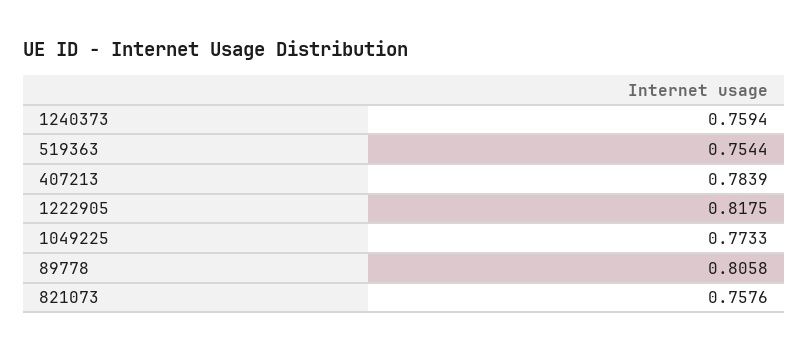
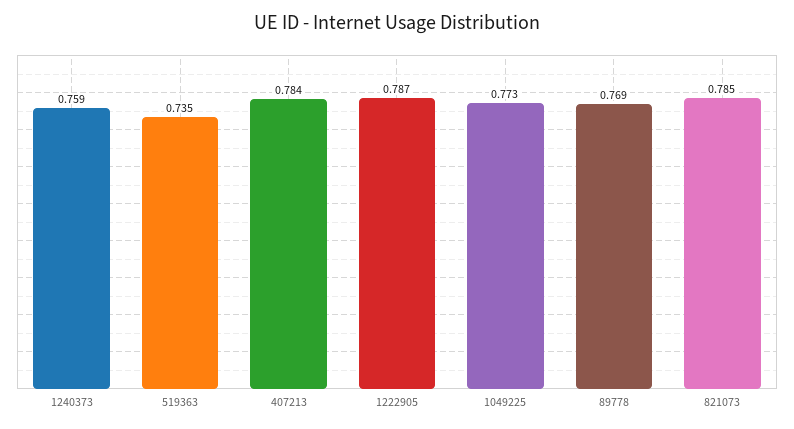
519363: 0.7544 -> 0.735
1222905: 0.8175 -> 0.787
89778: 0.8058 -> 0.769
821073: 0.7576 -> 0.785

